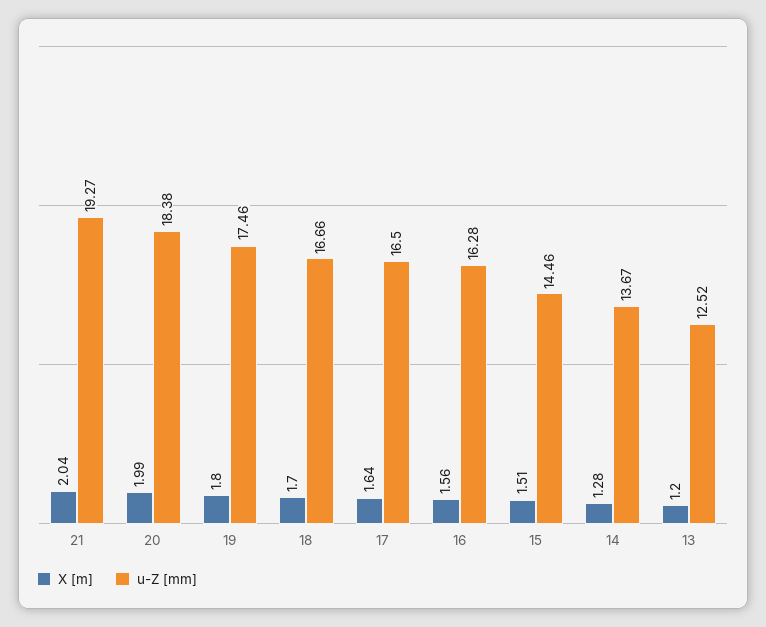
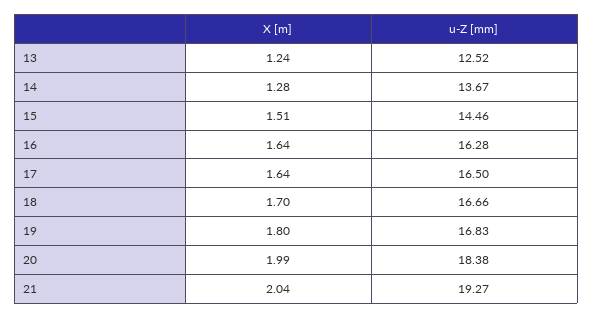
u-Z [mm], 19: 17.46 -> 16.83
X [m], 16: 1.56 -> 1.64
X [m], 13: 1.2 -> 1.24

